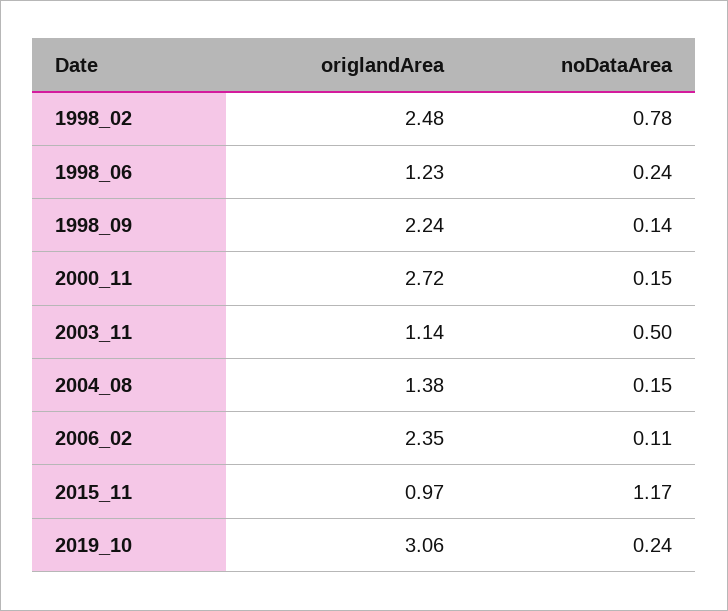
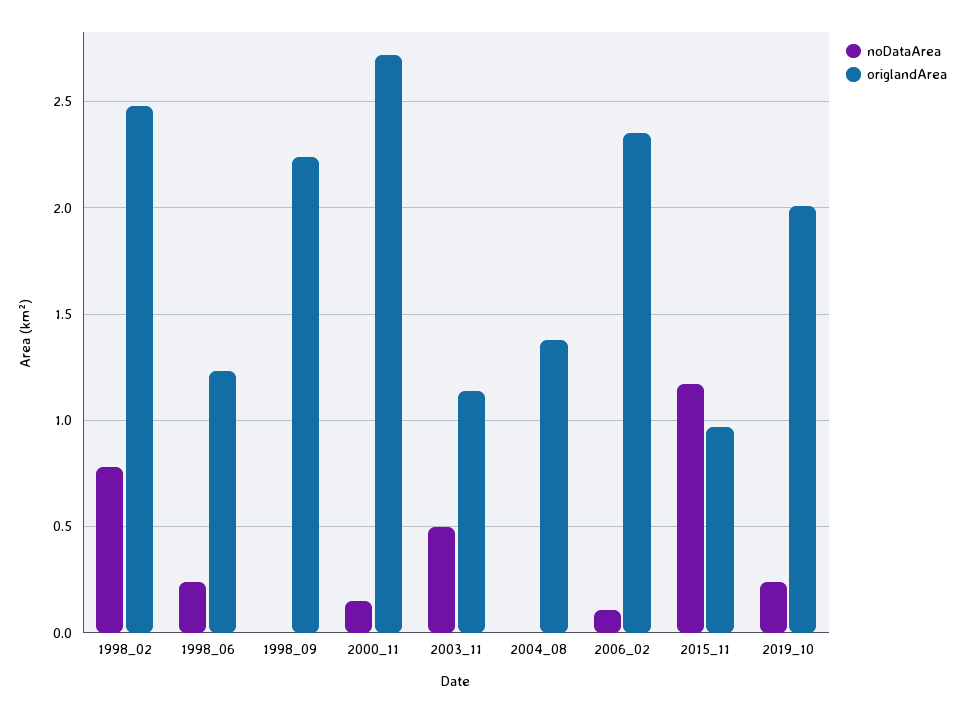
noDataArea, 1998_09: 0.14 -> 0
noDataArea, 2004_08: 0.15 -> 0
origlandArea, 2019_10: 3.06 -> 2

